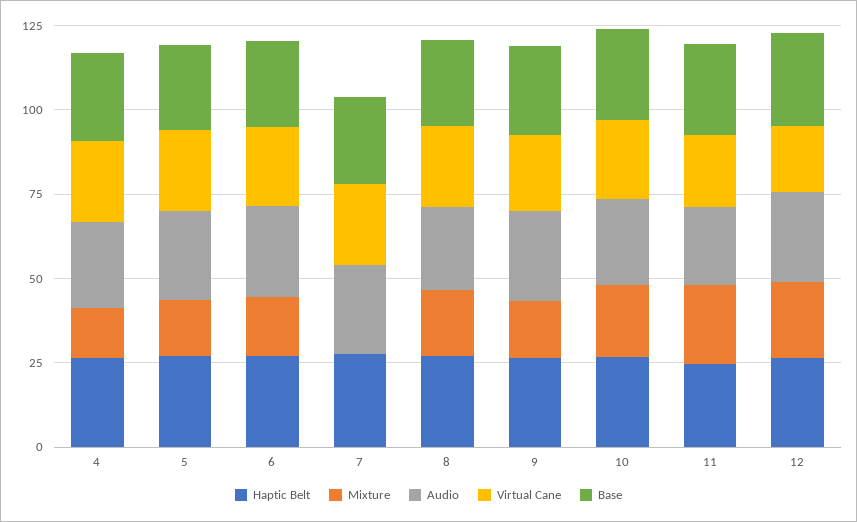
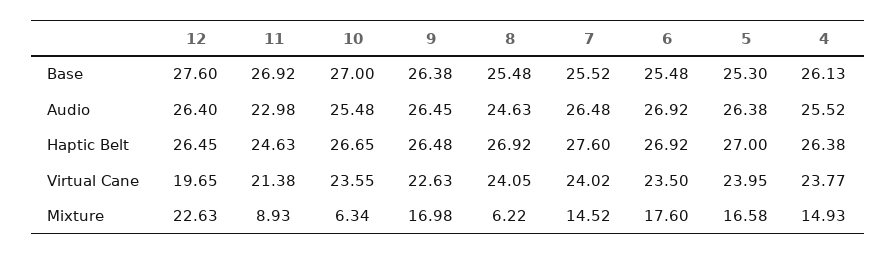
Mixture, 7: 0 -> 14.52
Mixture, 8: 20 -> 6.22
Mixture, 10: 20 -> 6.34
Mixture, 11: 25 -> 8.93

